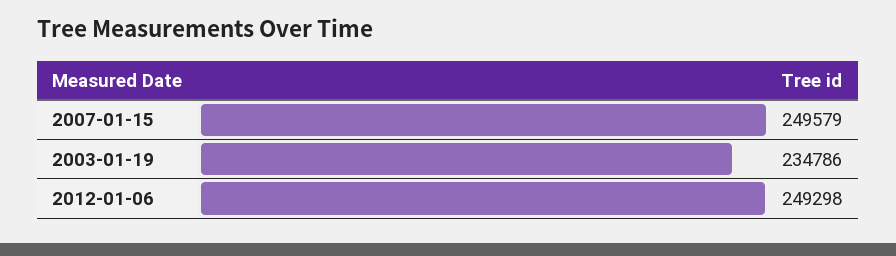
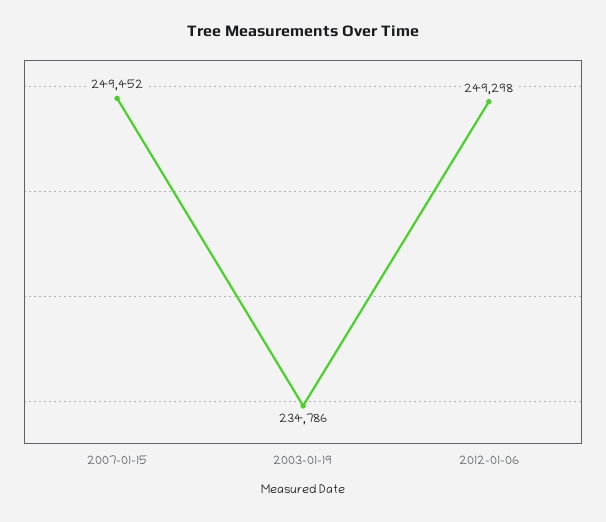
2007-01-15: 249579 -> 249452

